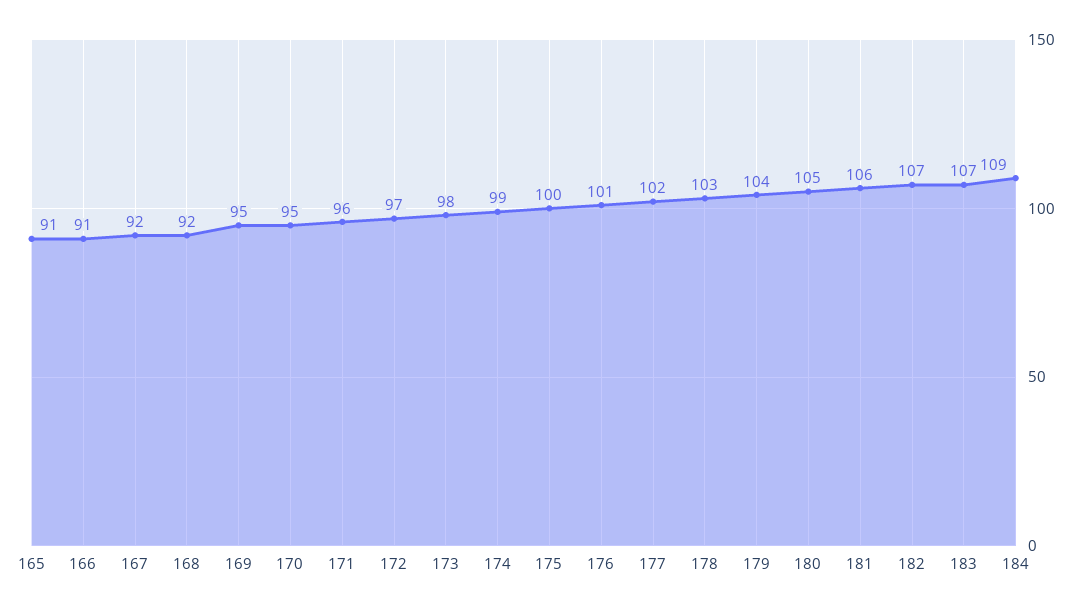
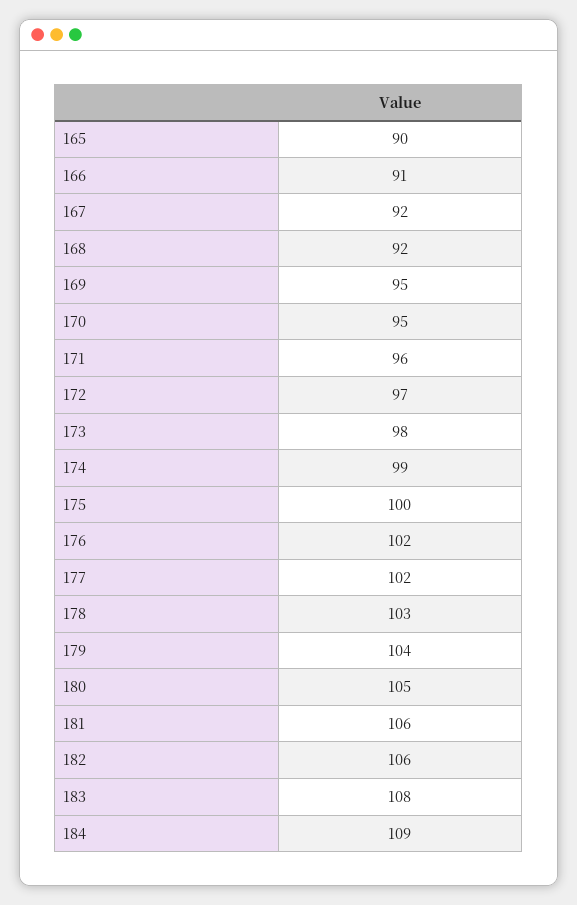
165: 91 -> 90
176: 101 -> 102
182: 107 -> 106
183: 107 -> 108

